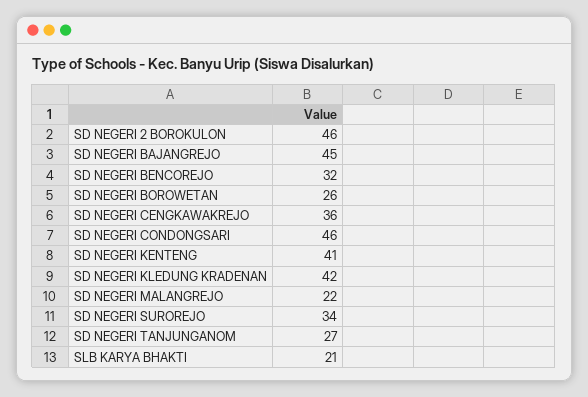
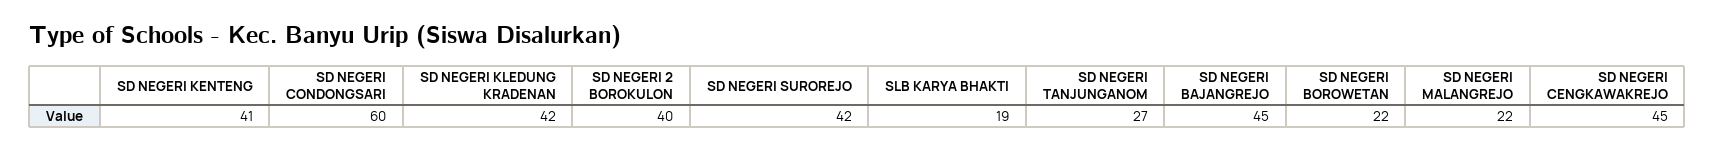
SD NEGERI 2 BOROKULON: 46 -> 40
SD NEGERI BENCOREJO: 32 -> none
SD NEGERI BOROWETAN: 26 -> 22
SD NEGERI CENGKAWAKREJO: 36 -> 45
SD NEGERI CONDONGSARI: 46 -> 60
SD NEGERI SUROREJO: 34 -> 42
SLB KARYA BHAKTI: 21 -> 19

